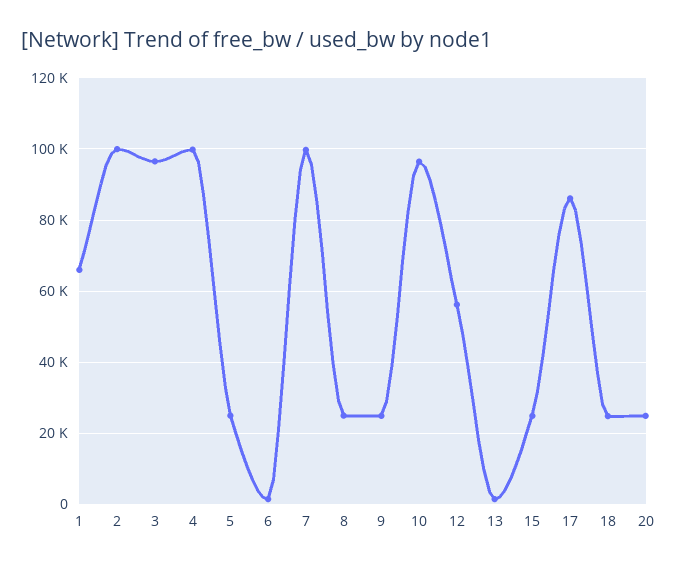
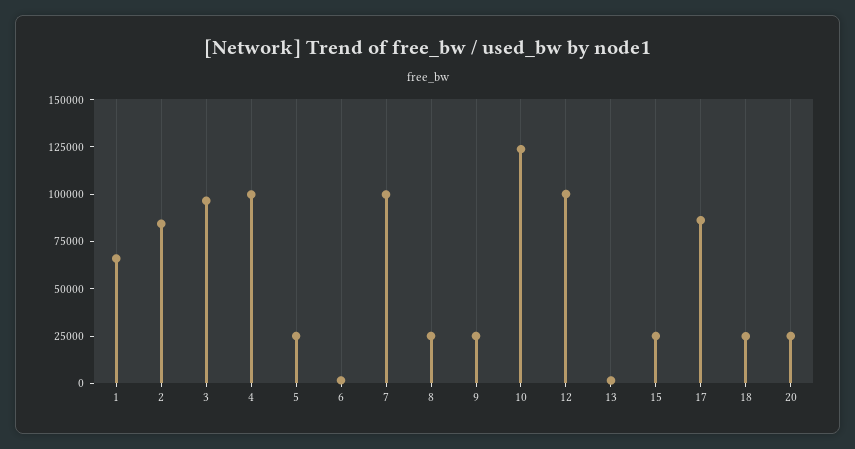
2: 100000 -> 85000
10: 96000 -> 125000
12: 56000 -> 100000

